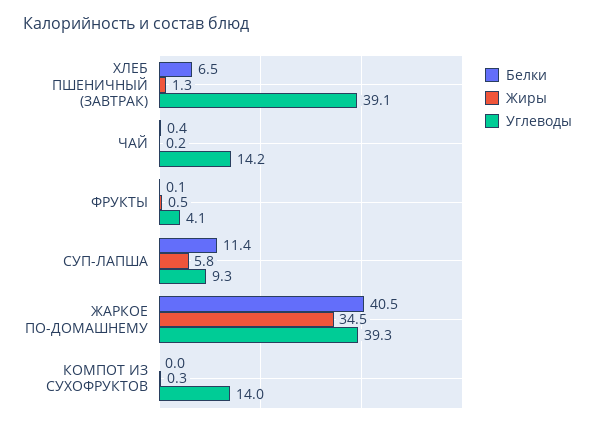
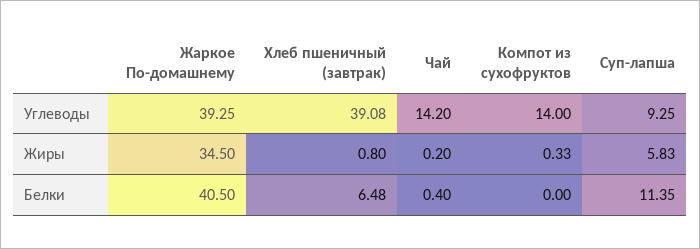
Жиры, ХЛЕБ ПШЕНИЧНЫЙ (ЗАВТРАК): 1.3 -> 0.8
Белки, ФРУКТЫ: 0.1 -> none
Жиры, ФРУКТЫ: 0.5 -> none
Углеводы, ФРУКТЫ: 4.1 -> none

